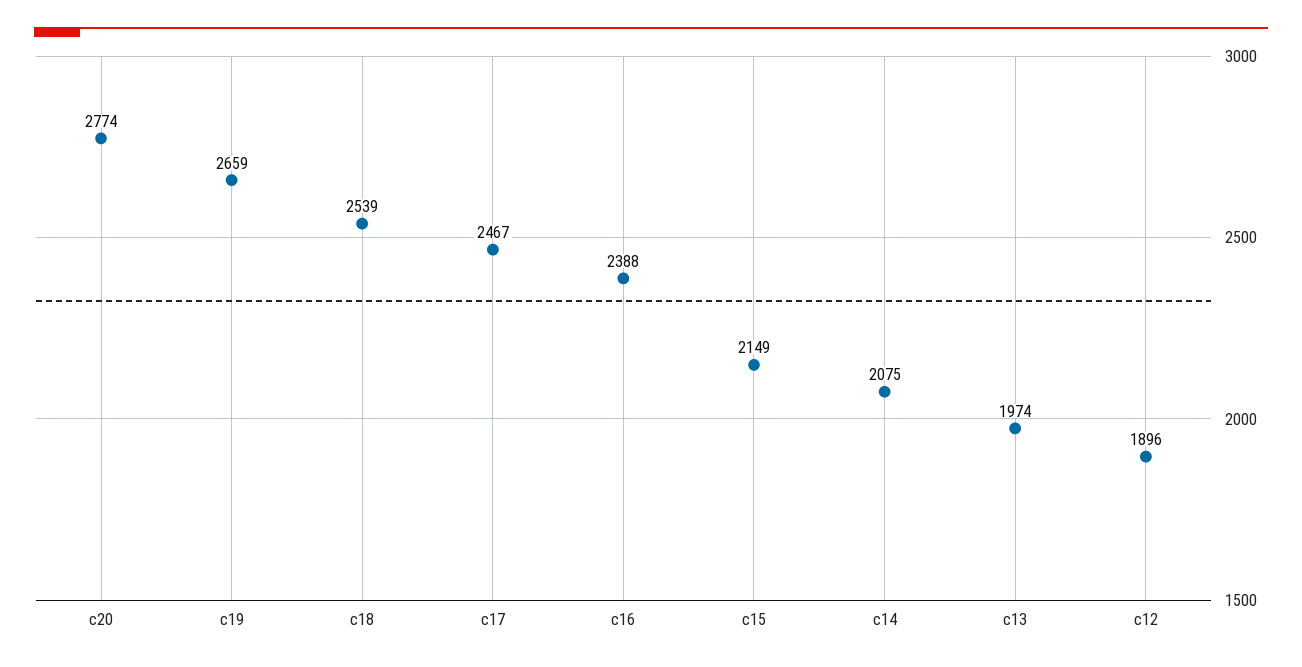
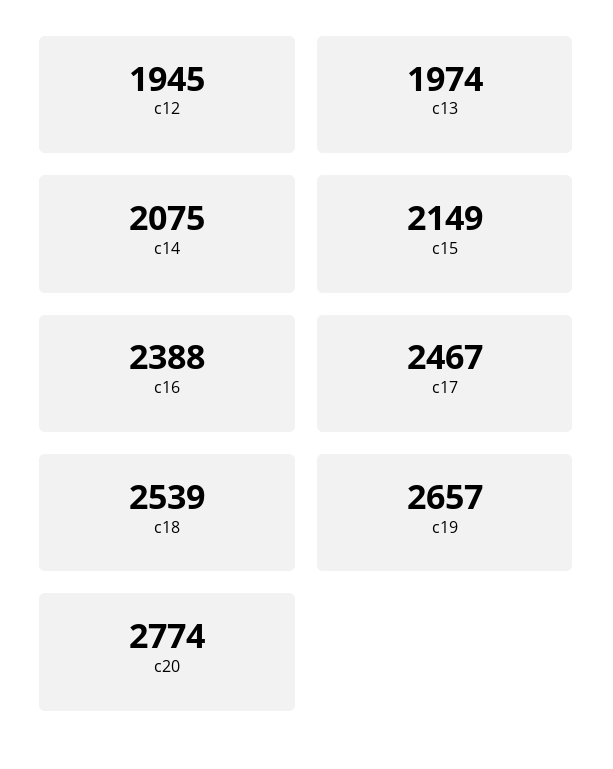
c19: 2659 -> 2657
c12: 1896 -> 1945

